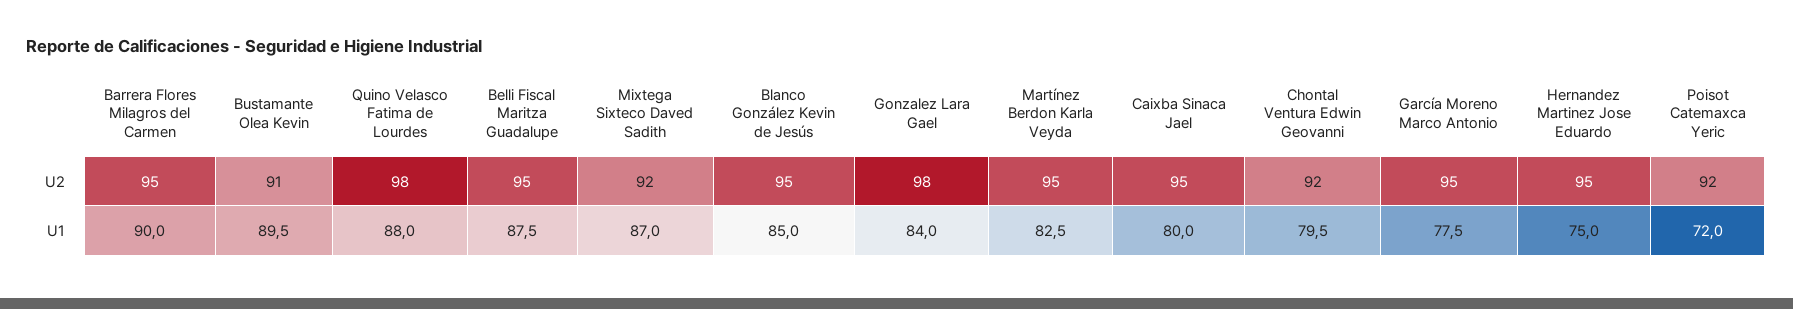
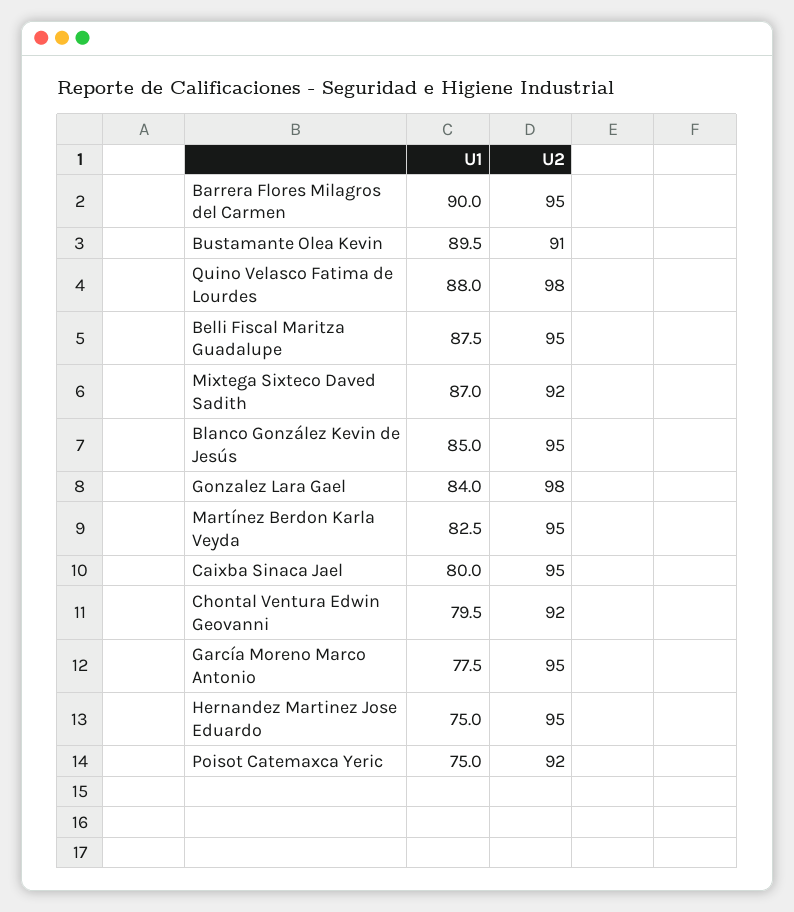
Poisot Catemaxca Yeric, U1: 72 -> 75

